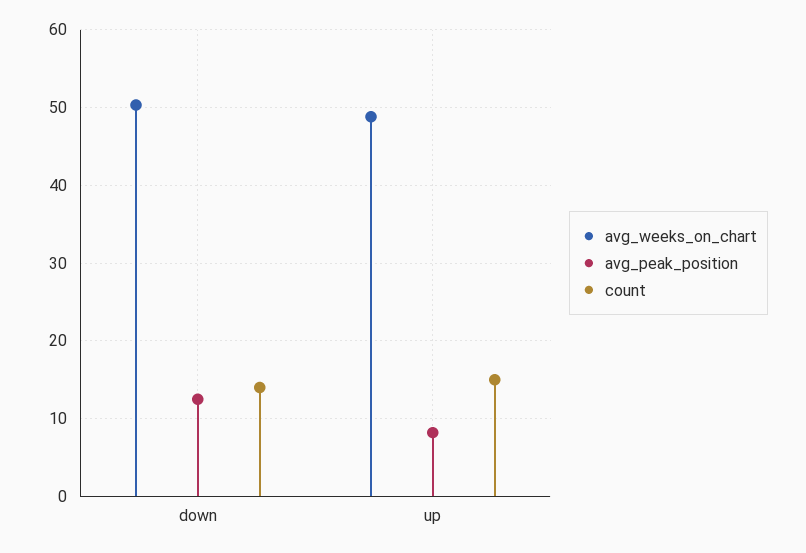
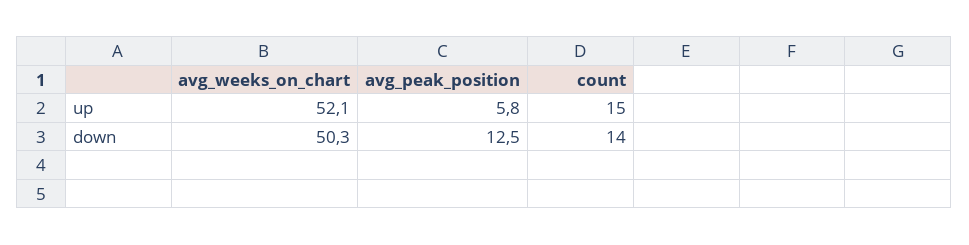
avg_weeks_on_chart, up: 49 -> 52.1
avg_peak_position, up: 8 -> 5.8

